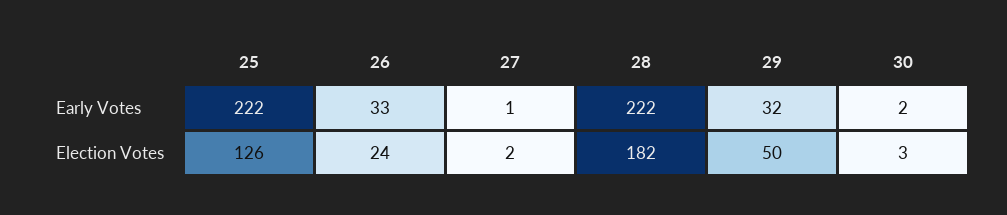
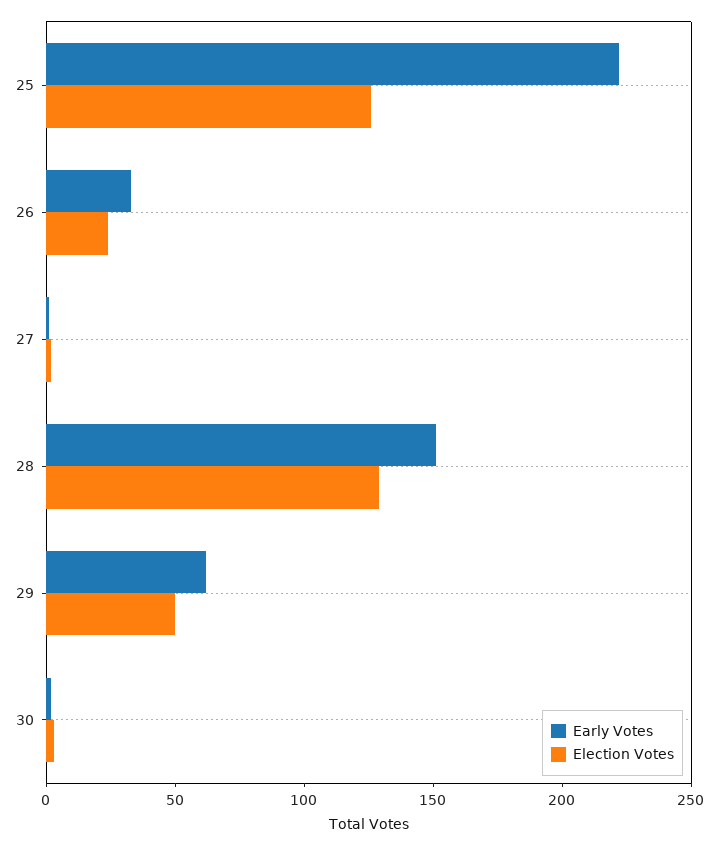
Early Votes, 28: 222 -> 150
Early Votes, 29: 32 -> 60
Election Votes, 28: 182 -> 130

